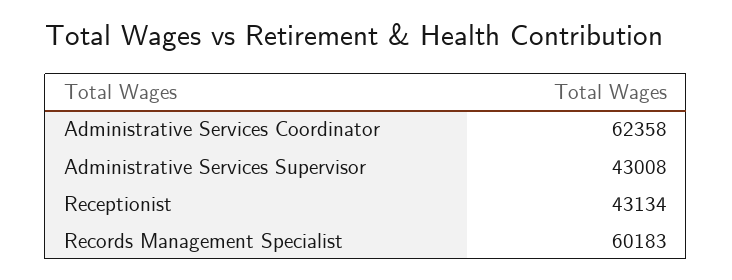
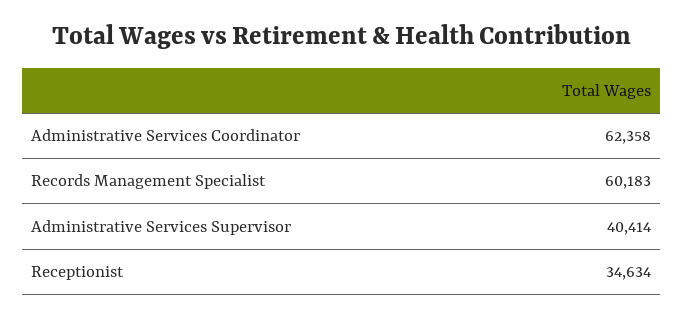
Administrative Services Supervisor: 43008 -> 40414
Receptionist: 43134 -> 34634

